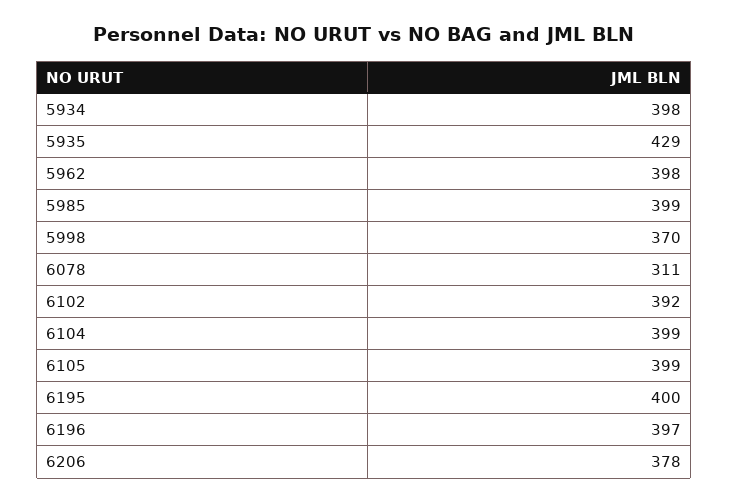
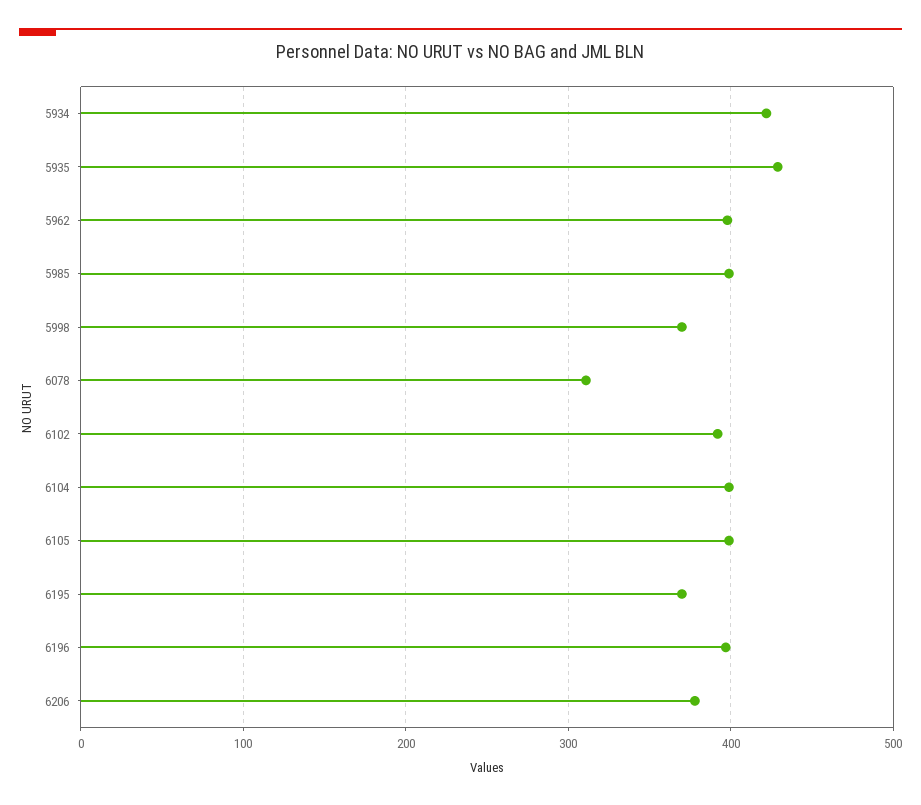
5934: 398 -> 420
6195: 400 -> 370

